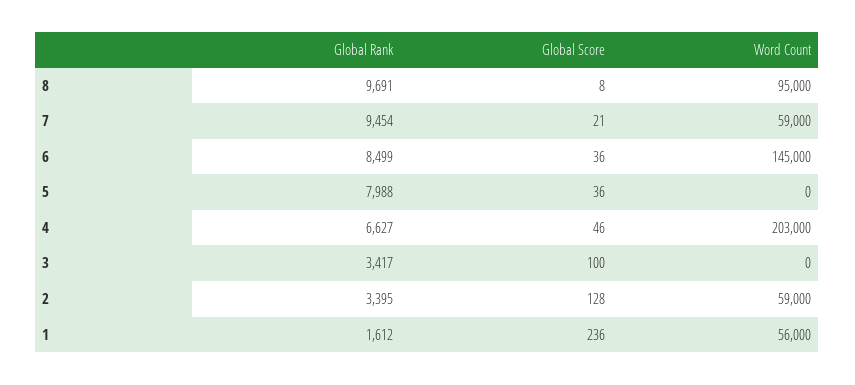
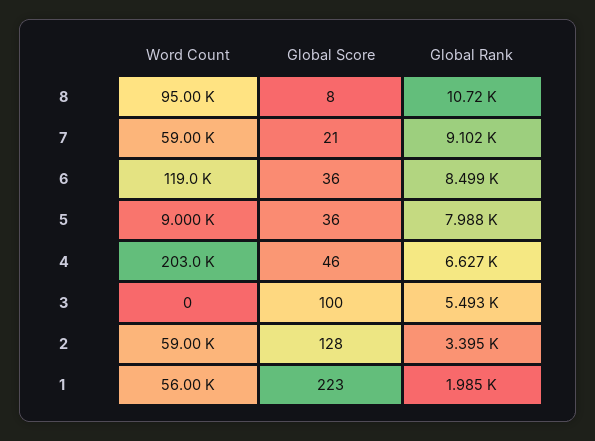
Global Rank, 8: 9691 -> 10720
Global Rank, 7: 9454 -> 9102
Word Count, 6: 145000 -> 119000
Word Count, 5: 0 -> 9000
Global Rank, 3: 3417 -> 5493
Global Rank, 1: 1612 -> 1985
Global Score, 1: 236 -> 223

